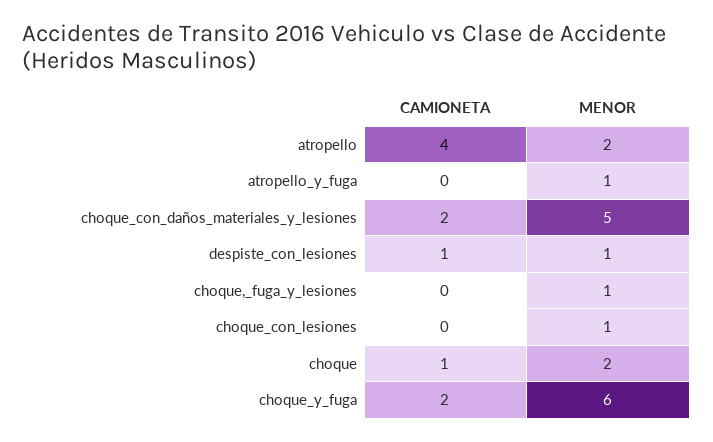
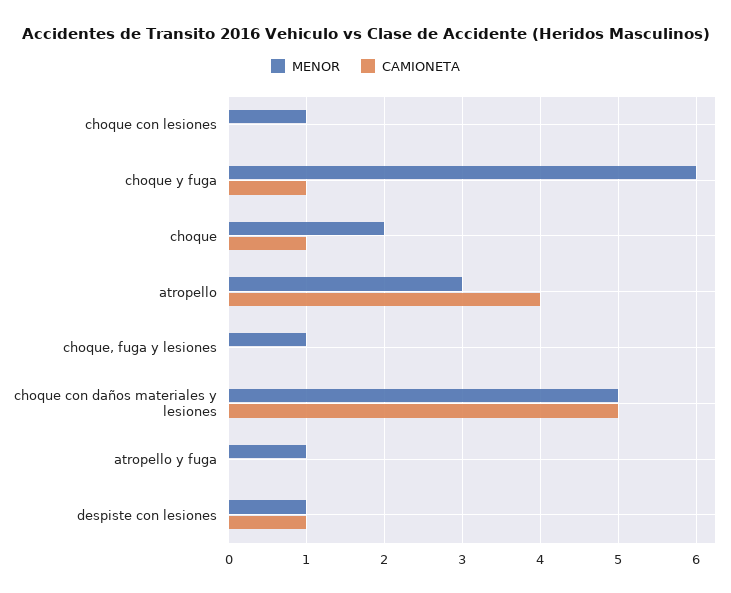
MENOR, atropello: 2 -> 3
CAMIONETA, choque_con_daños_materiales_y_lesiones: 2 -> 5
CAMIONETA, choque_y_fuga: 2 -> 1

